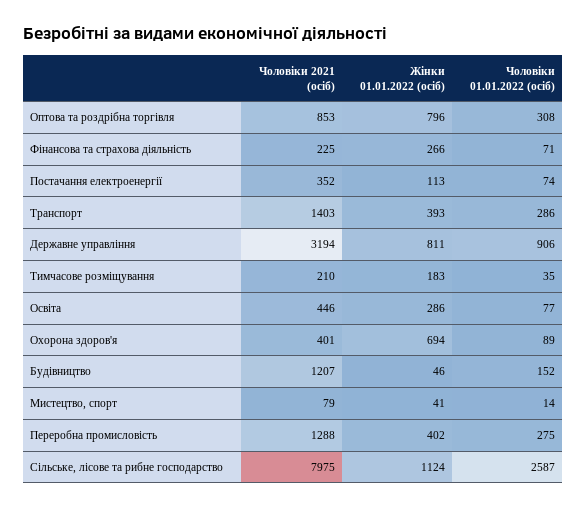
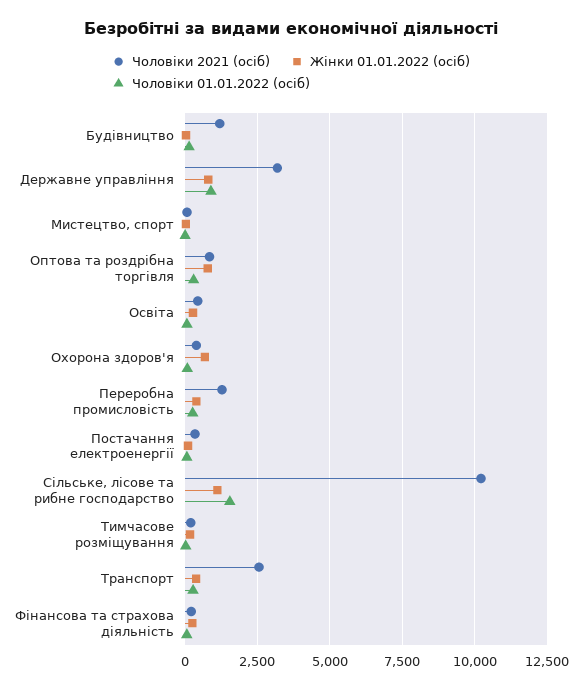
Чоловіки 2021 (осіб), Транспорт: 1403 -> 2500
Чоловіки 2021 (осіб), Сільське, лісове та рибне господарство: 7975 -> 10250
Чоловіки 01.01.2022 (осіб), Сільське, лісове та рибне господарство: 2587 -> 1500

